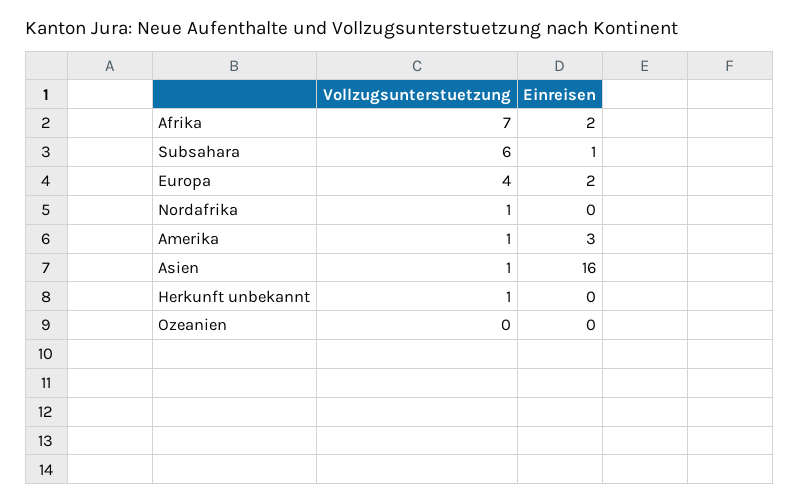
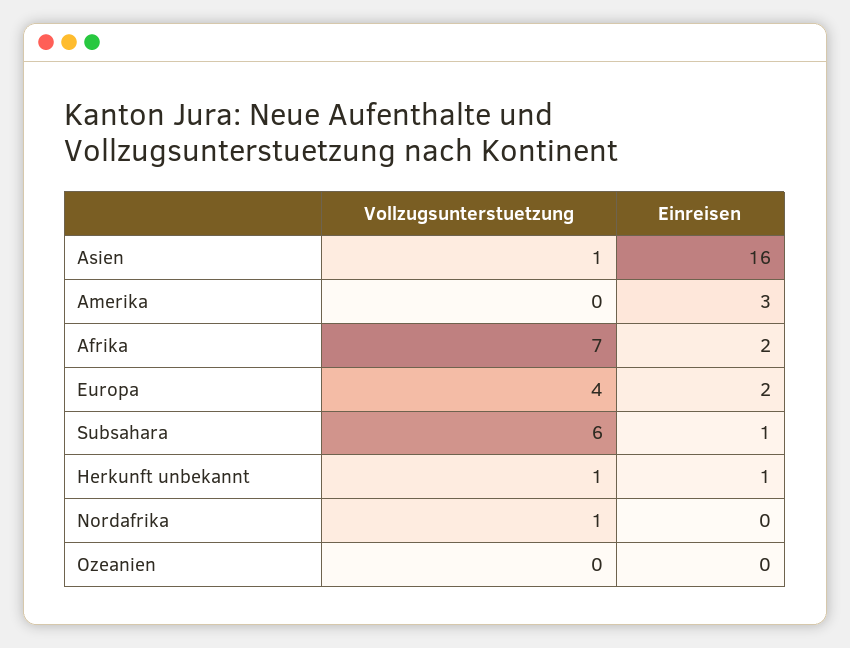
Vollzugsunterstuetzung, Amerika: 1 -> 0
Einreisen, Herkunft unbekannt: 0 -> 1

